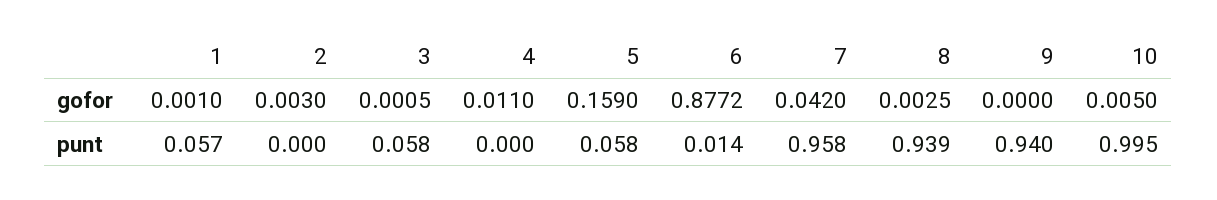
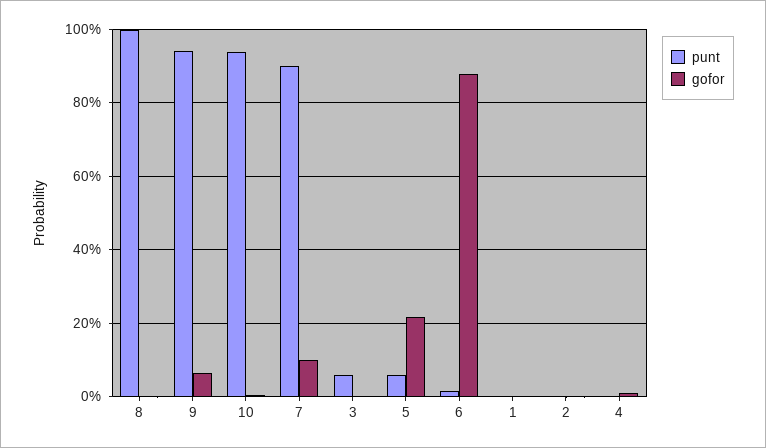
gofor, 5: 0.159 -> 0.22
gofor, 7: 0.042 -> 0.1
gofor, 9: 0 -> 0.06
punt, 1: 0.057 -> 0
punt, 7: 0.958 -> 0.9
punt, 8: 0.939 -> 1
punt, 10: 0.995 -> 0.94

